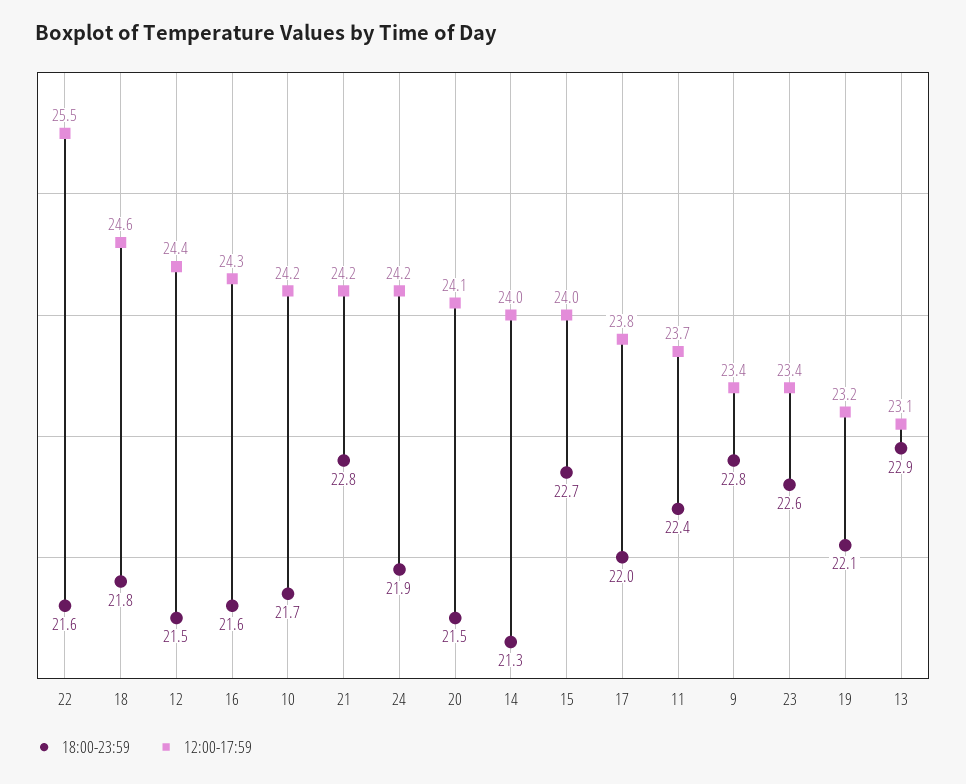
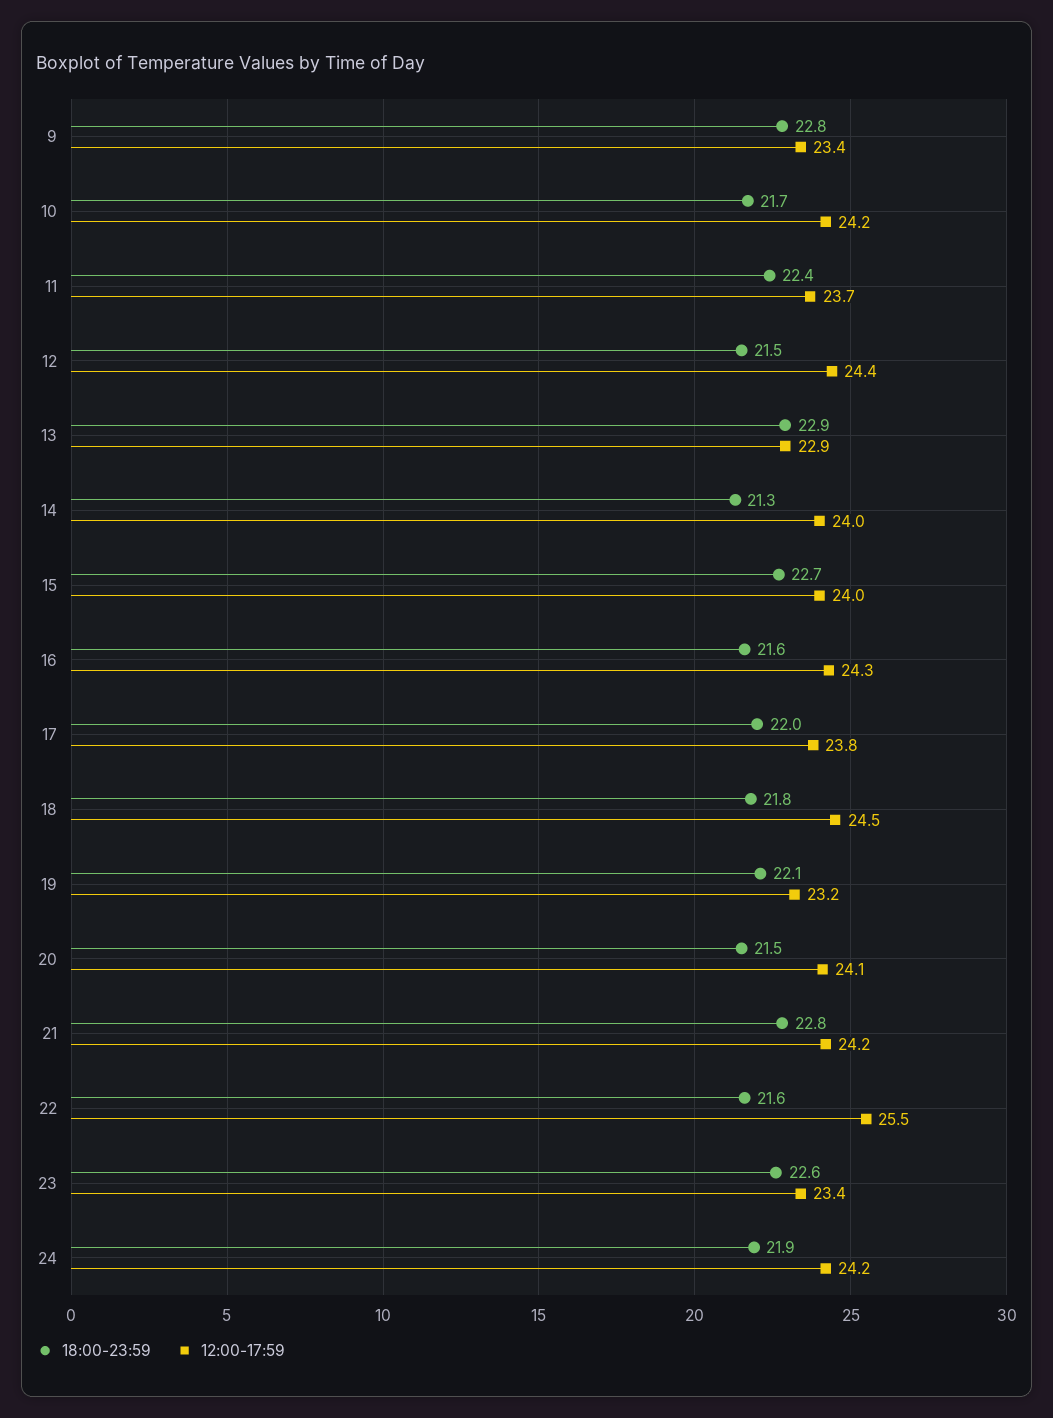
12:00-17:59, 18: 24.6 -> 24.5
12:00-17:59, 13: 23.1 -> 22.9

